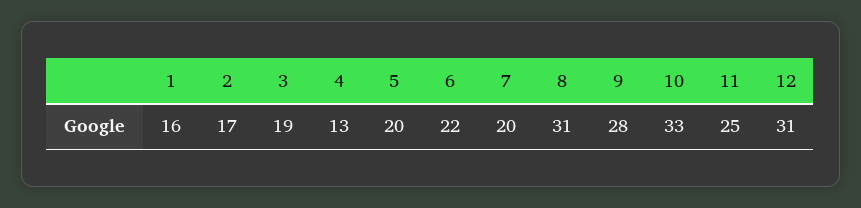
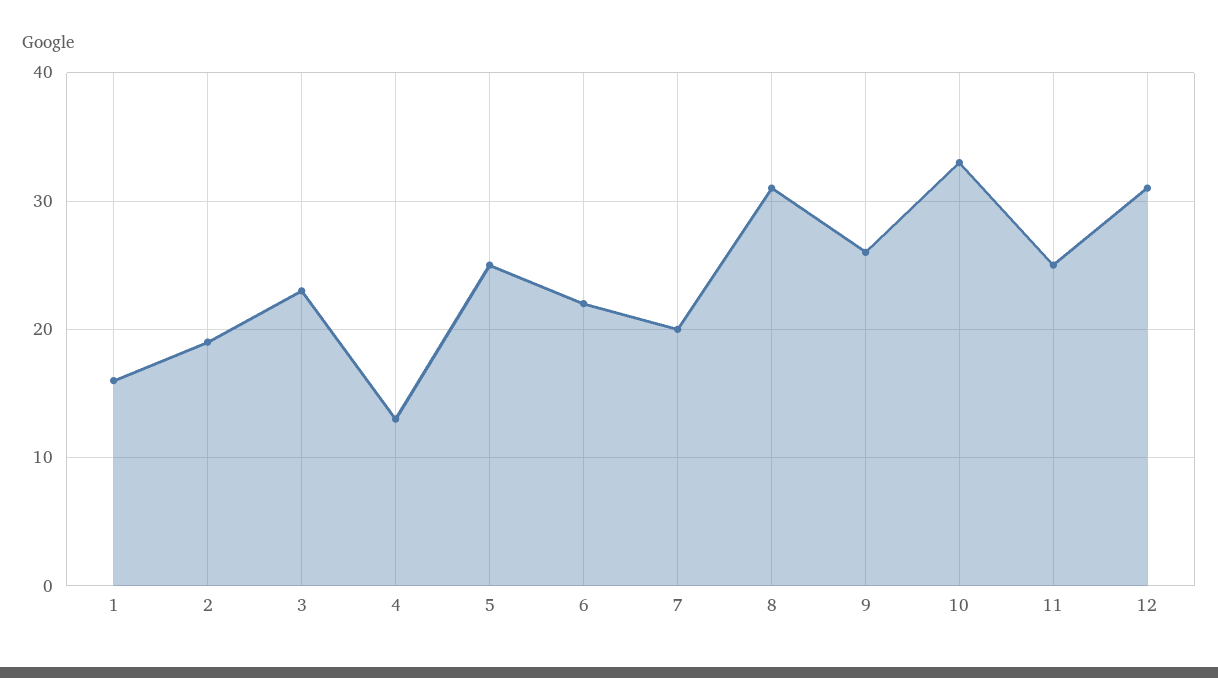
2: 17 -> 19
3: 19 -> 23
5: 20 -> 25
9: 28 -> 26

